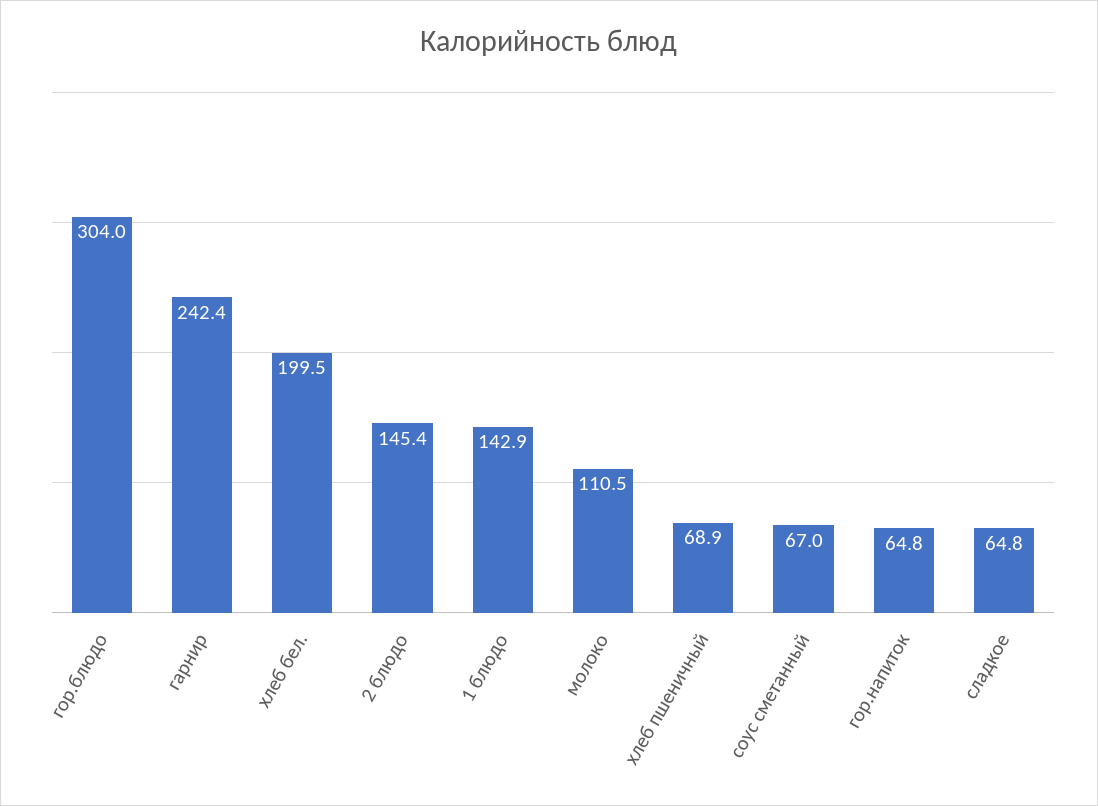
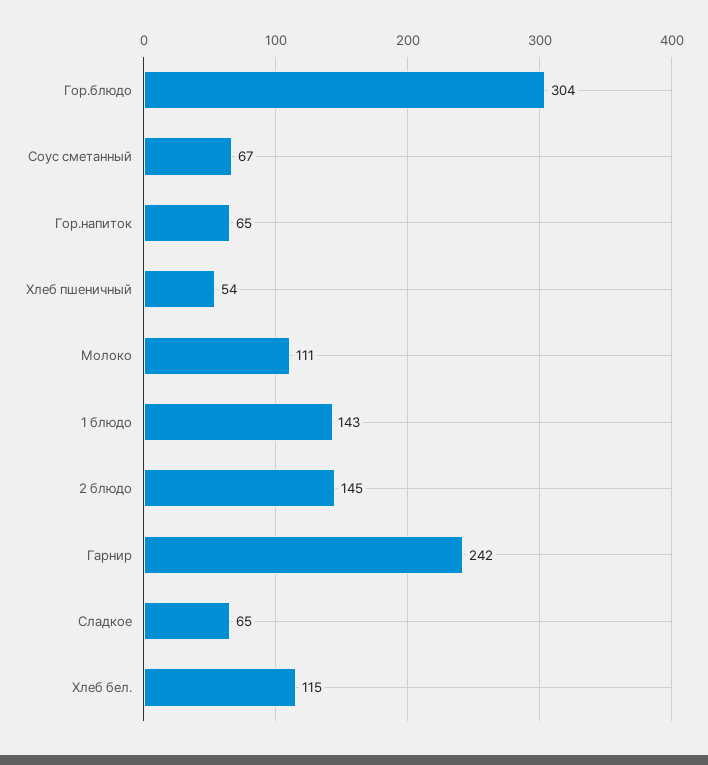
хлеб бел.: 199.5 -> 115
хлеб пшеничный: 68.9 -> 54

